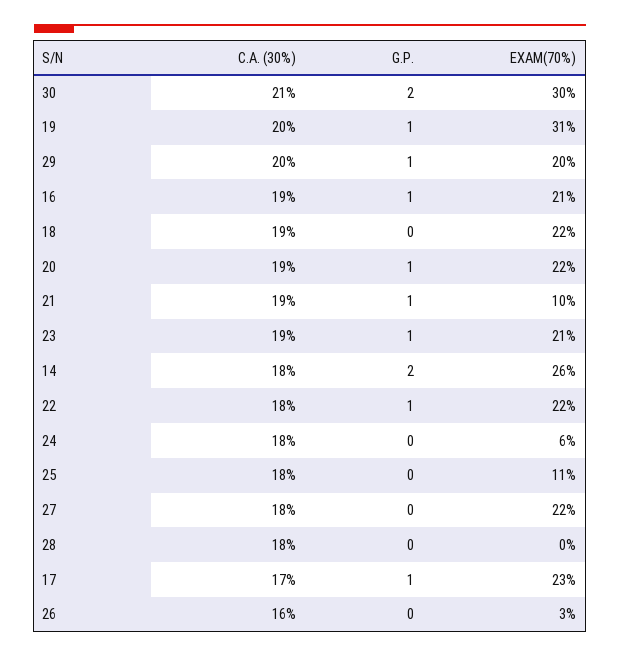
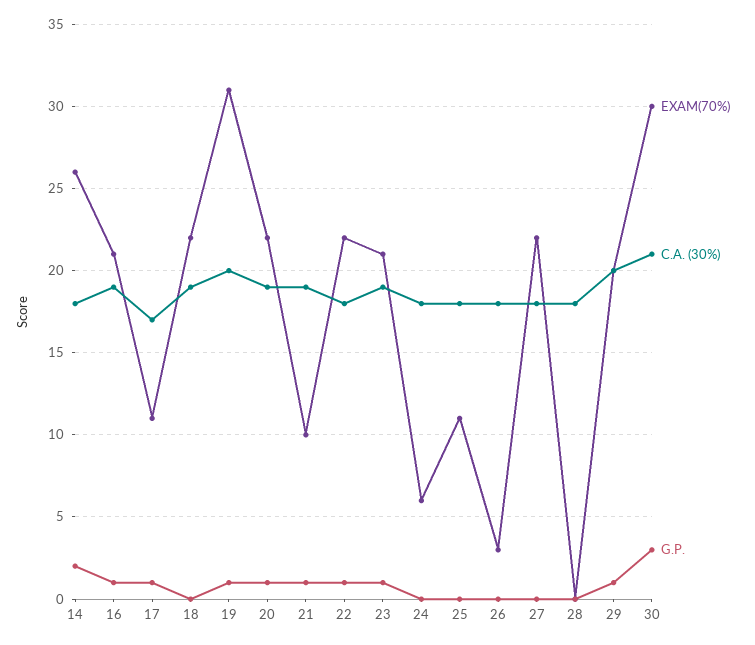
G.P., 30: 2 -> 3
EXAM(70%), 17: 23 -> 11
C.A. (30%), 26: 16 -> 18

